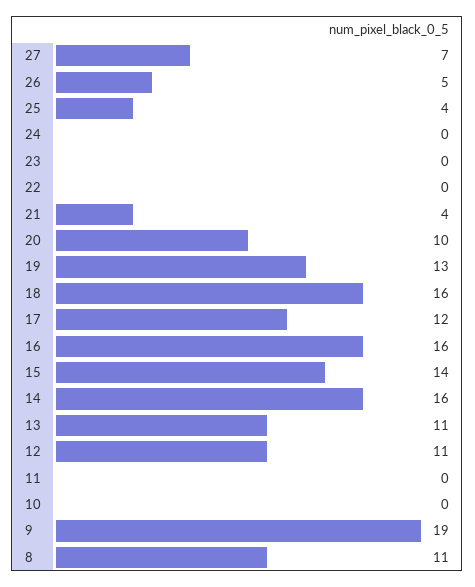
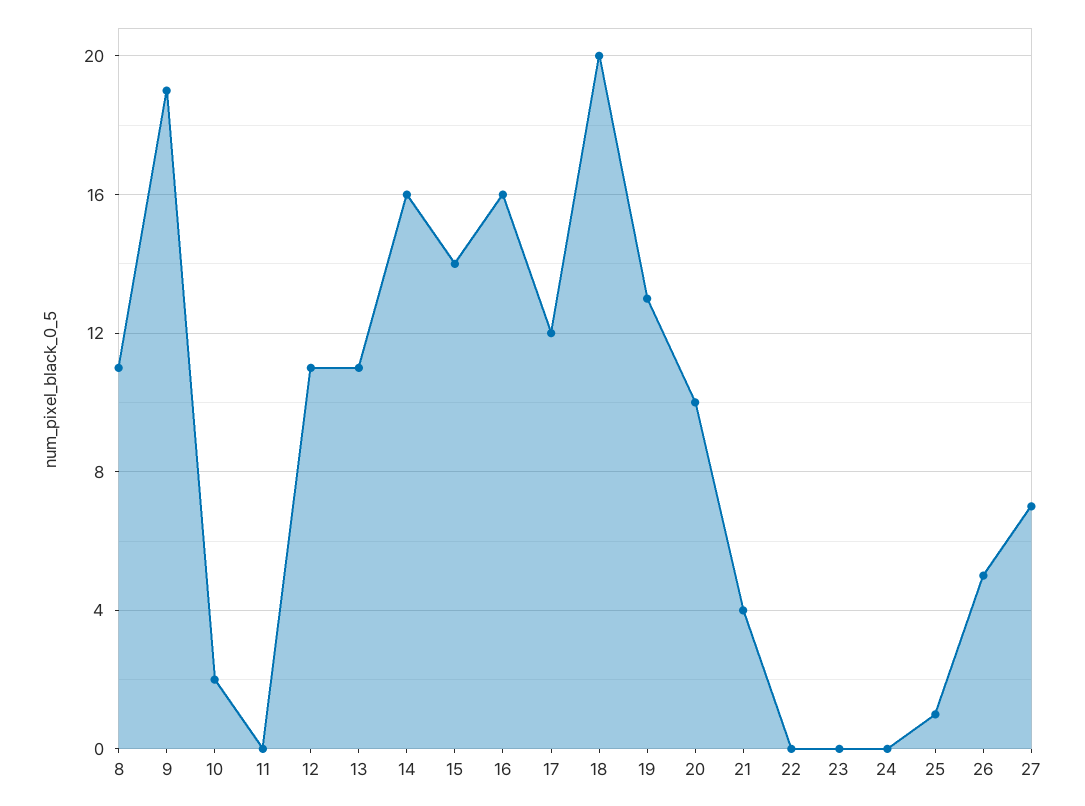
25: 4 -> 1
18: 16 -> 20
10: 0 -> 2

